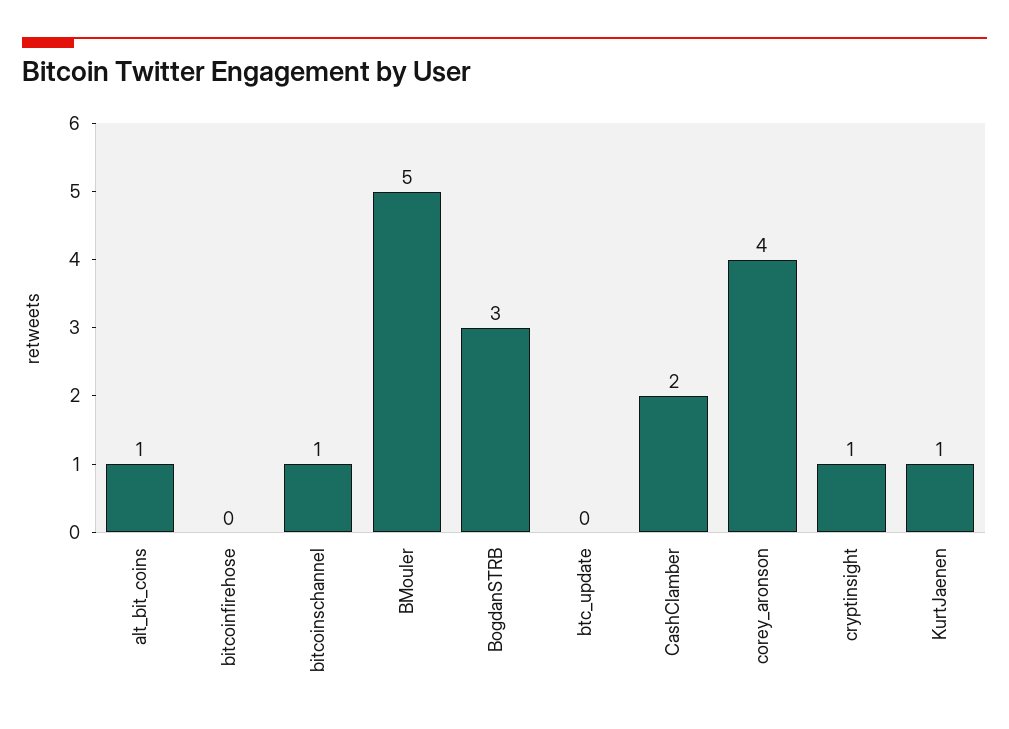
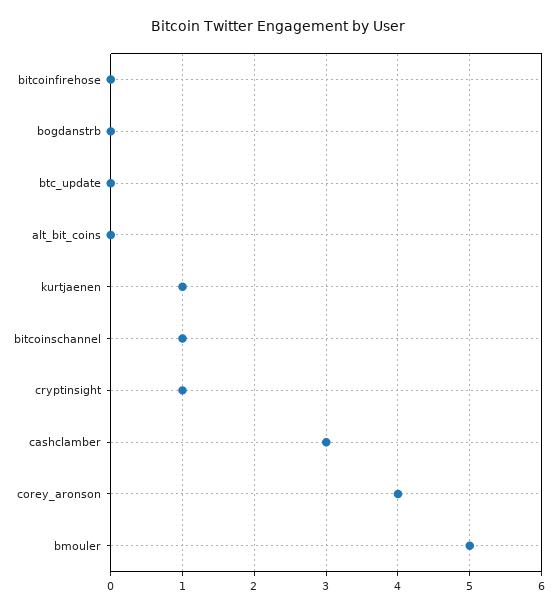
alt_bit_coins: 1 -> 0
BogdanSTRB: 3 -> 0
CashClamber: 2 -> 3

